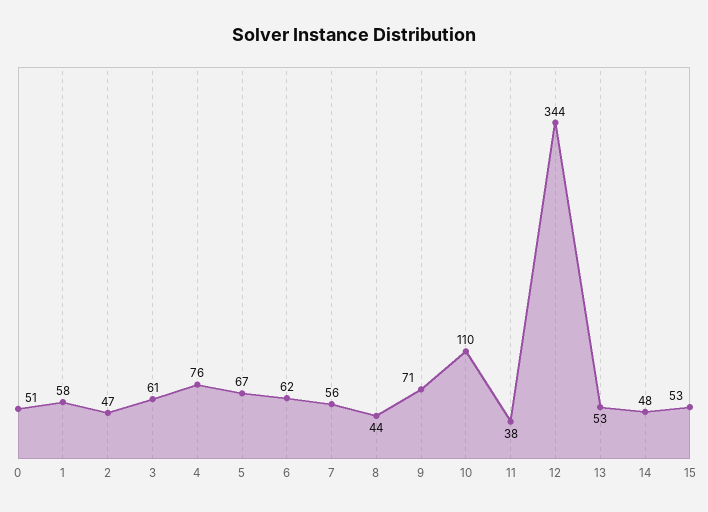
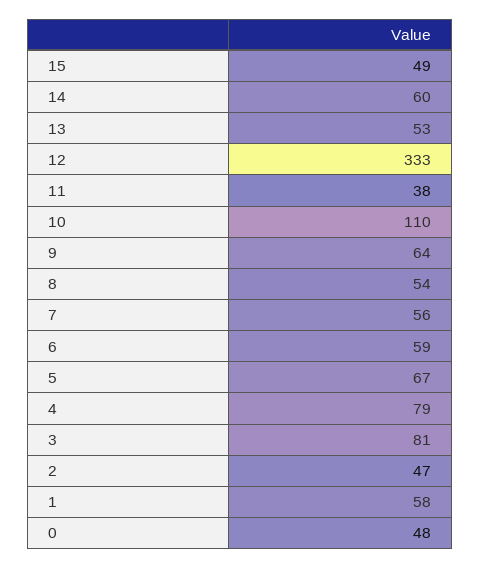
0: 51 -> 48
3: 61 -> 81
4: 76 -> 79
6: 62 -> 59
8: 44 -> 54
9: 71 -> 64
12: 344 -> 333
14: 48 -> 60
15: 53 -> 49

